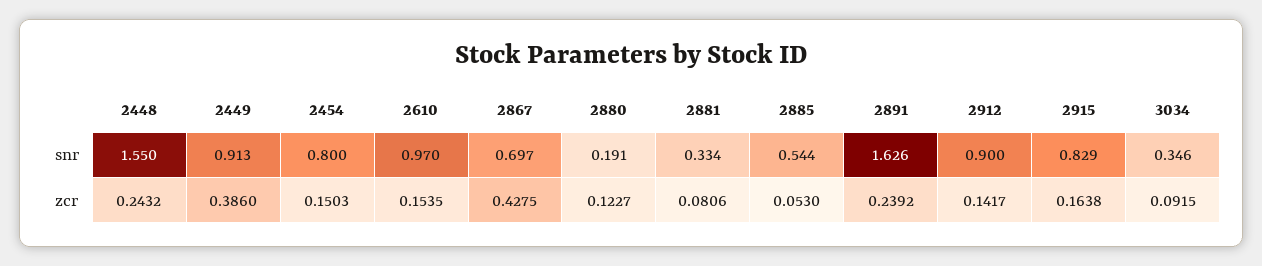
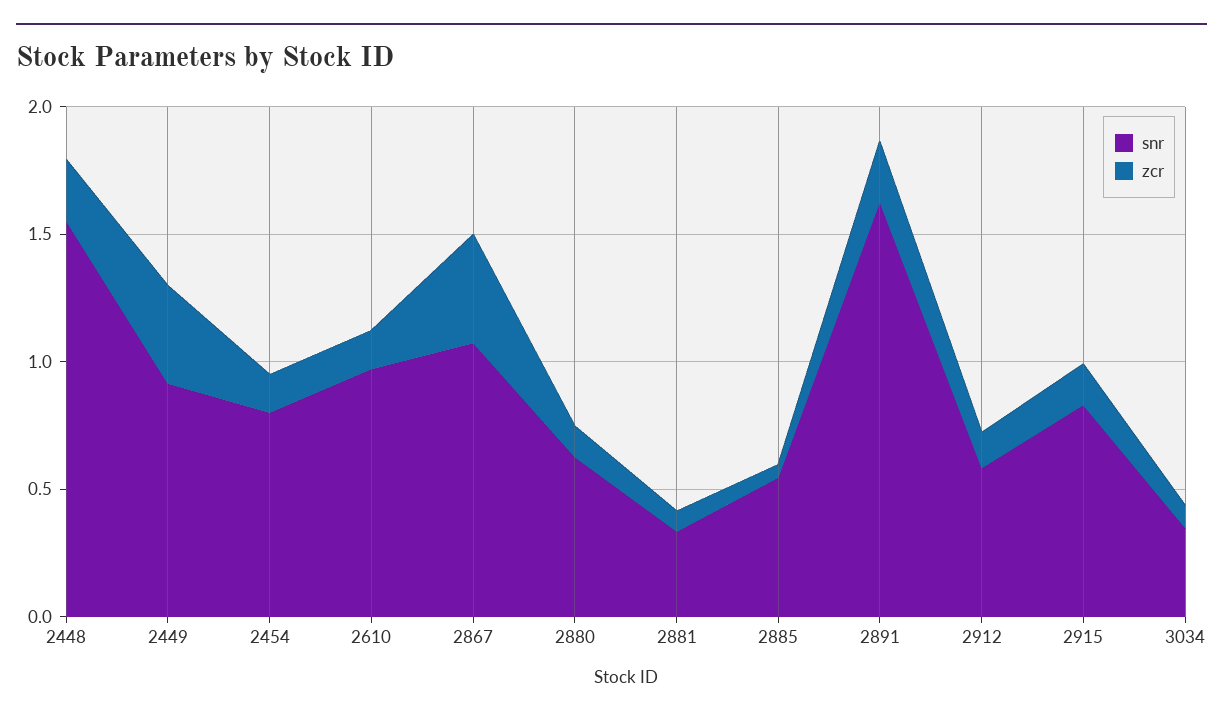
snr, 2867: 0.697 -> 1.1
snr, 2880: 0.191 -> 0.6
snr, 2912: 0.9 -> 0.6

